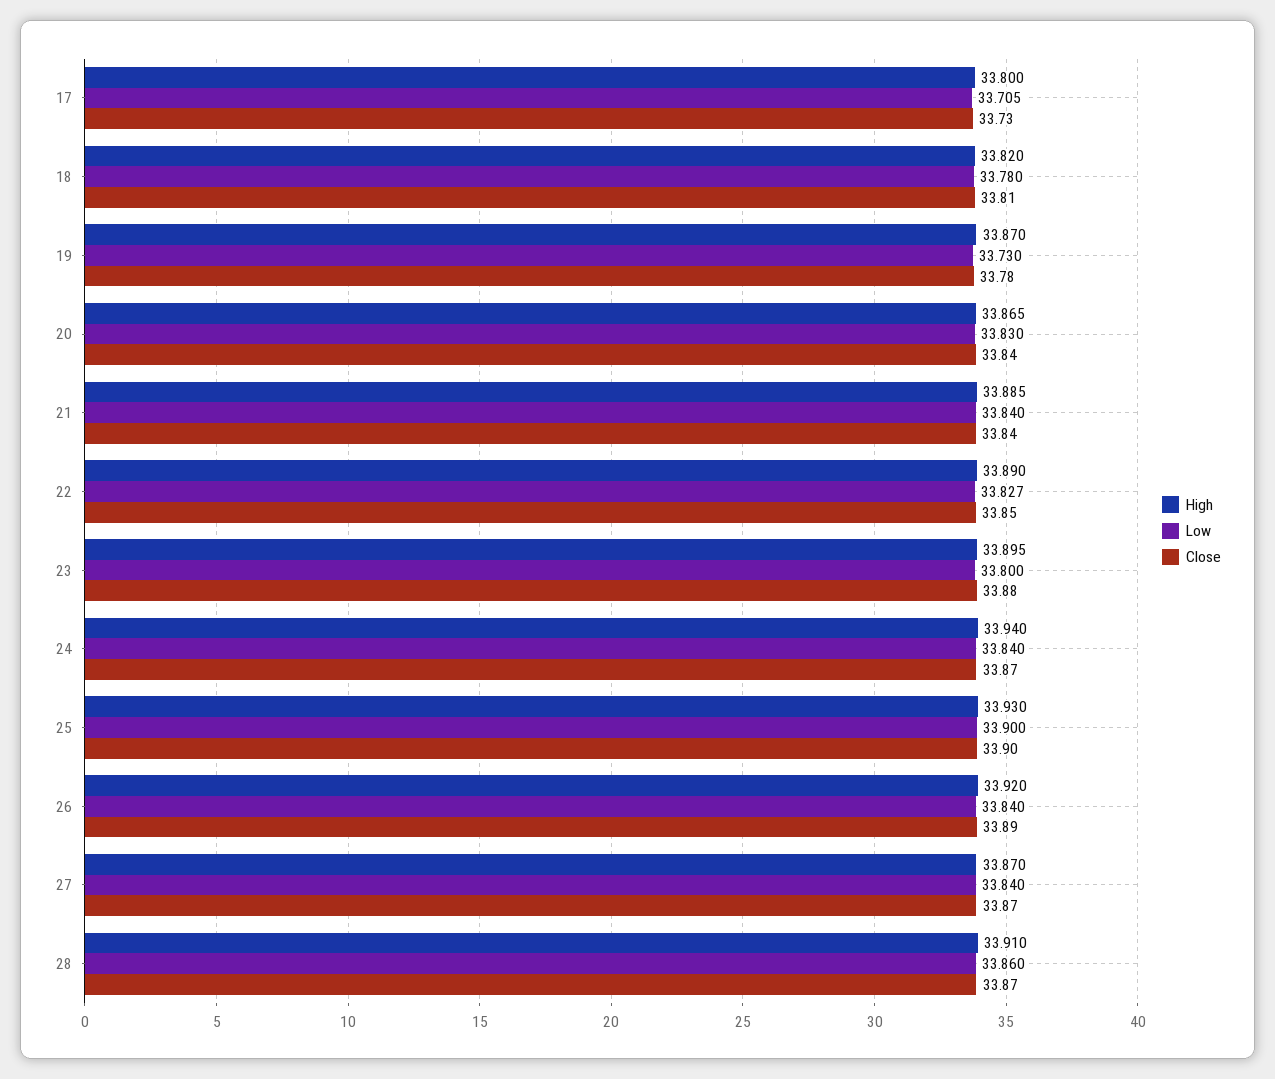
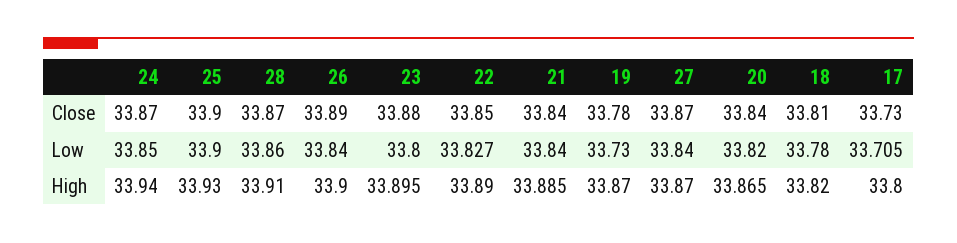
Low, 20: 33.83 -> 33.82
Low, 24: 33.84 -> 33.85
High, 26: 33.92 -> 33.9

